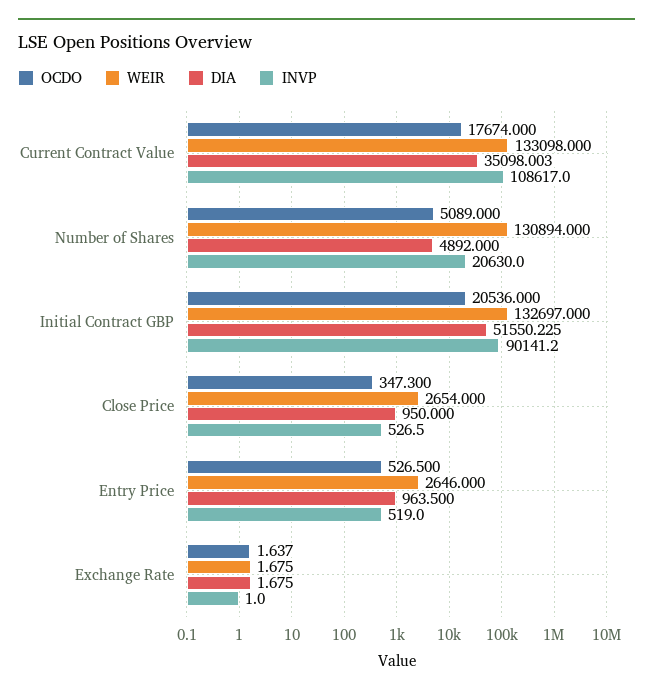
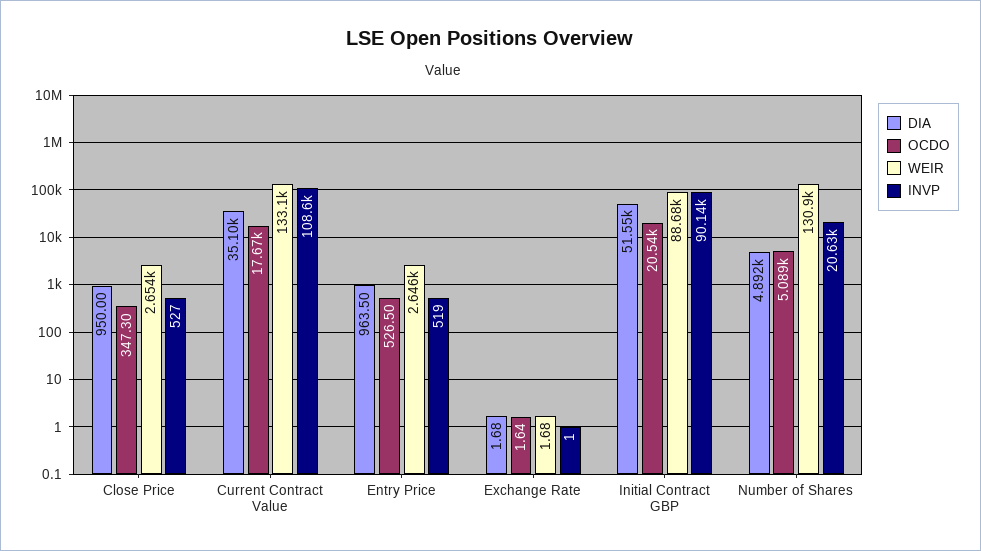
WEIR, Initial Contract GBP: 132697 -> 88680

